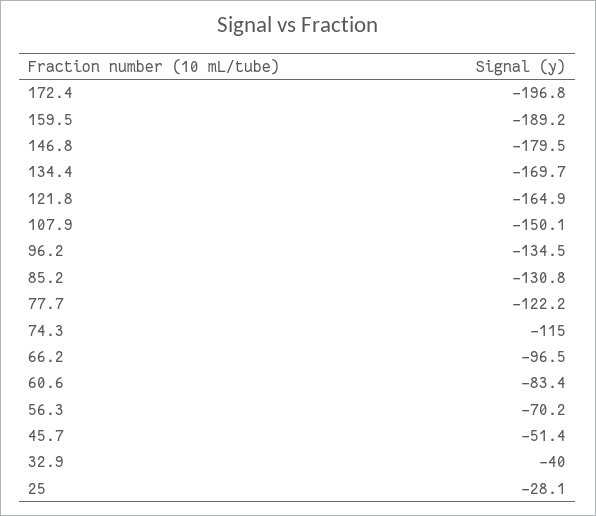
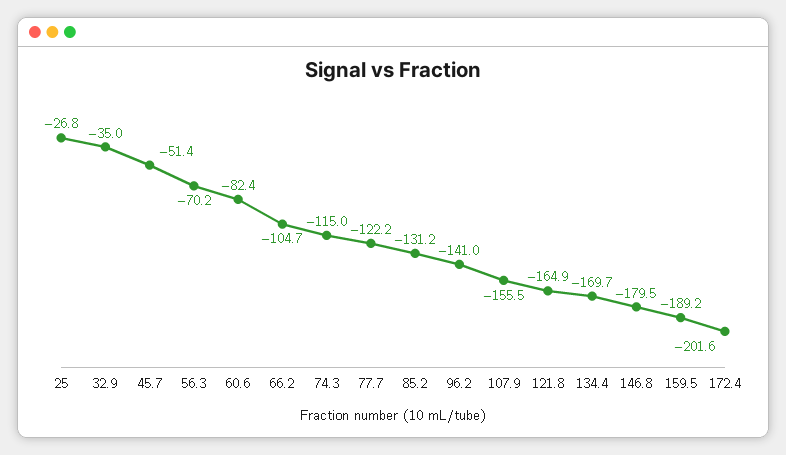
172.4: -196.8 -> -201.6
107.9: -150.1 -> -155.5
96.2: -134.5 -> -141
85.2: -130.8 -> -131.2
66.2: -96.5 -> -104.7
60.6: -83.4 -> -82.4
32.9: -40 -> -35
25: -28.1 -> -26.8

